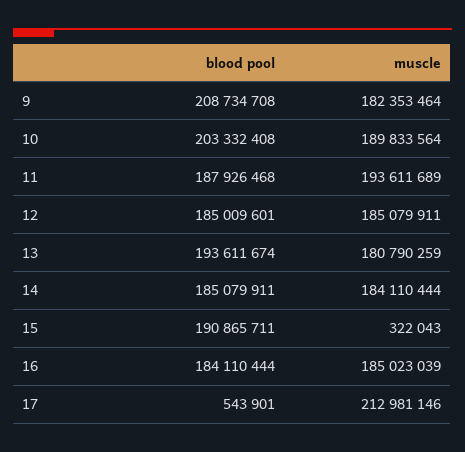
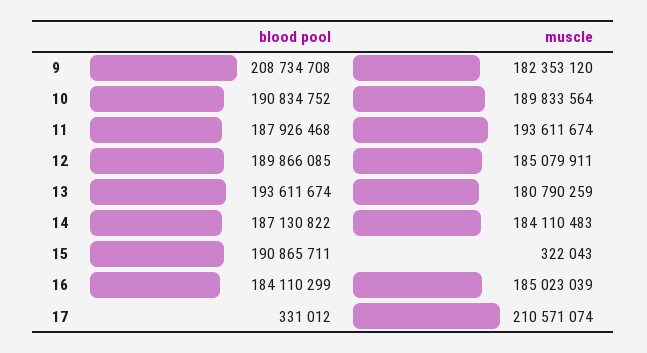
muscle, 9: 182353464 -> 182353120
blood pool, 10: 203332408 -> 190834752
muscle, 11: 193611689 -> 193611674
blood pool, 12: 185009601 -> 189866085
blood pool, 14: 185079911 -> 187130822
muscle, 14: 184110444 -> 184110483
blood pool, 16: 184110444 -> 184110299
blood pool, 17: 543901 -> 331012
muscle, 17: 212981146 -> 210571074

